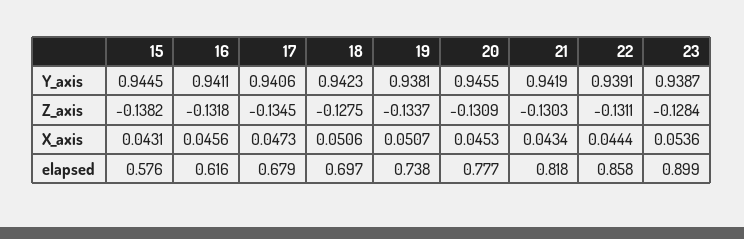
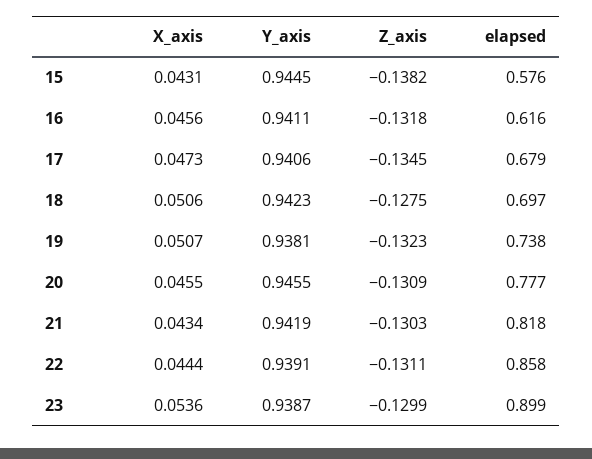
19, Z_axis: -0.1337 -> -0.1323
23, Z_axis: -0.1284 -> -0.1299
20, X_axis: 0.0453 -> 0.0455

